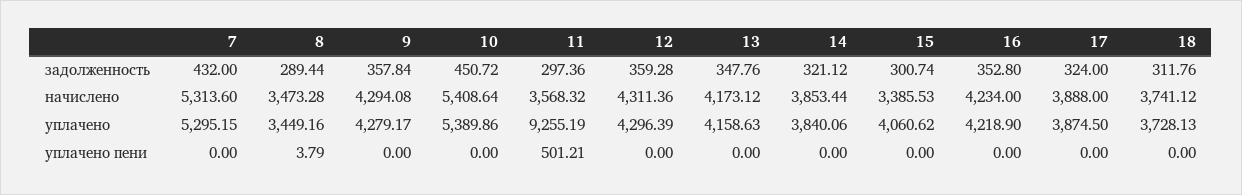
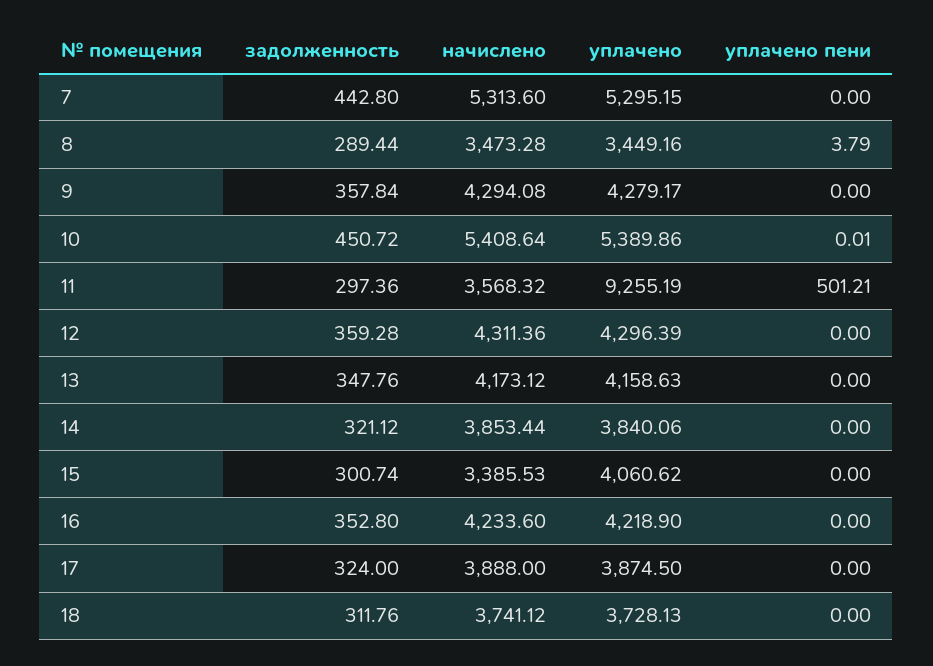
7, задолженность: 432 -> 442.8
16, начислено: 4234 -> 4233.6
10, уплачено пени: 0 -> 0.01

